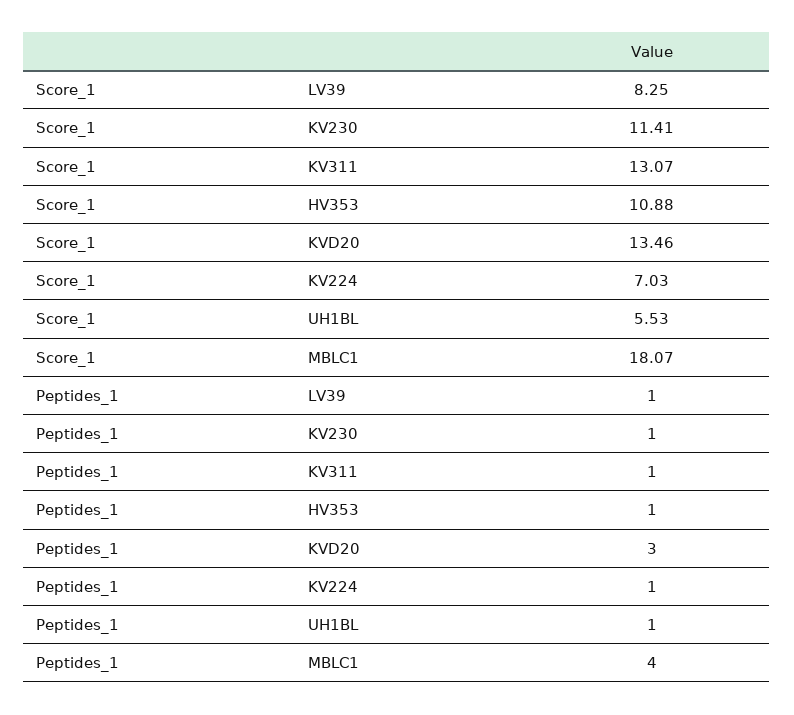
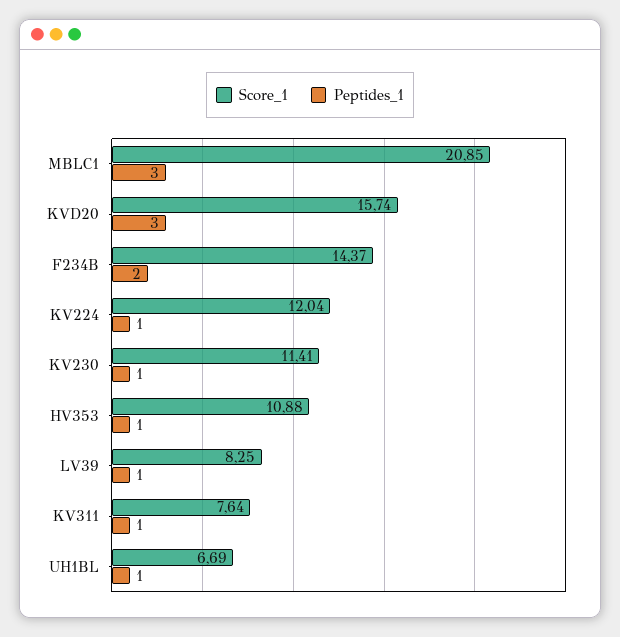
Score_1, KV311: 13.07 -> 7.64
Score_1, KVD20: 13.46 -> 15.74
Score_1, KV224: 7.03 -> 12.04
Score_1, UH1BL: 5.53 -> 6.69
Score_1, MBLC1: 18.07 -> 20.85
Peptides_1, MBLC1: 4 -> 3
Score_1, F234B: none -> 14.37
Peptides_1, F234B: none -> 2

